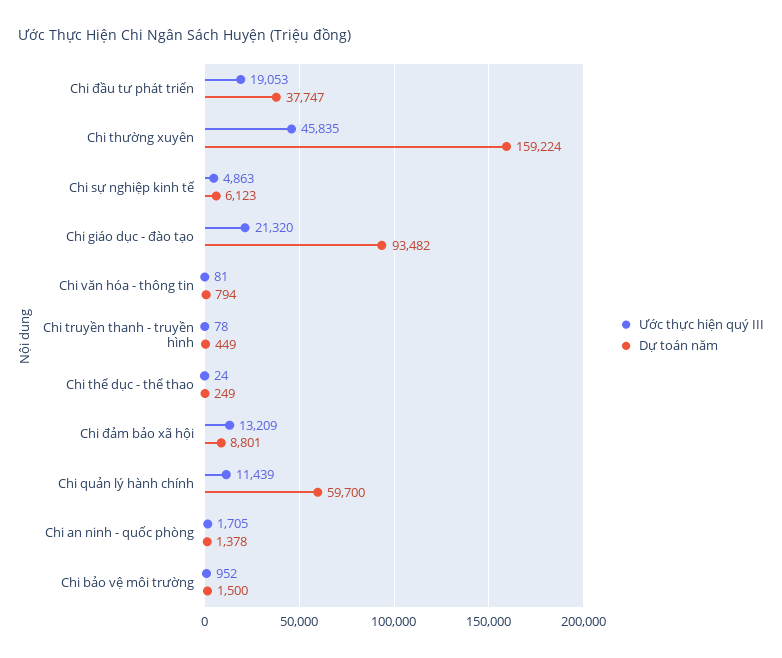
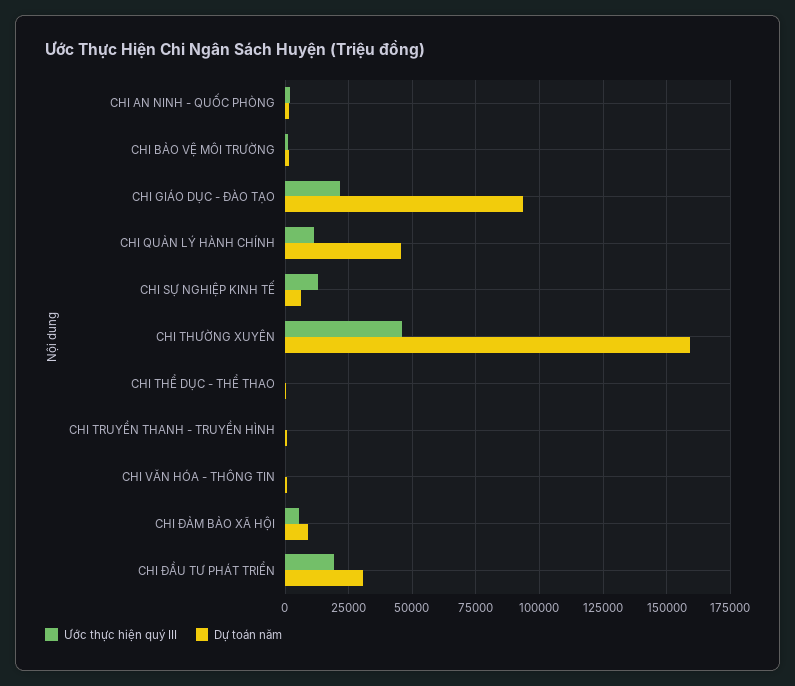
Dự toán năm, Chi đầu tư phát triển: 37747 -> 30000
Ước thực hiện quý III, Chi sự nghiệp kinh tế: 4863 -> 12500
Ước thực hiện quý III, Chi đảm bảo xã hội: 13209 -> 5000
Dự toán năm, Chi quản lý hành chính: 59700 -> 45000

